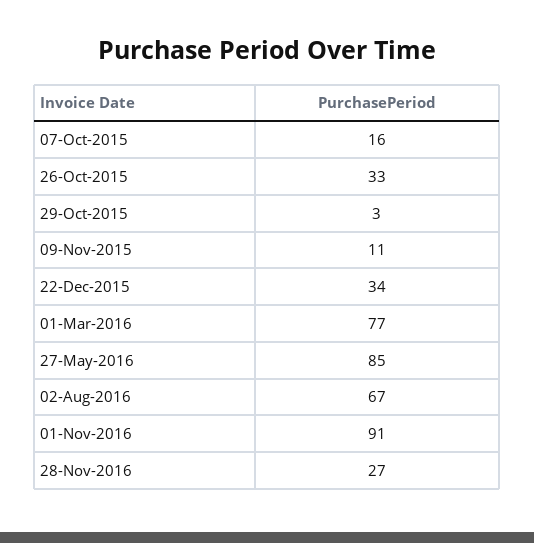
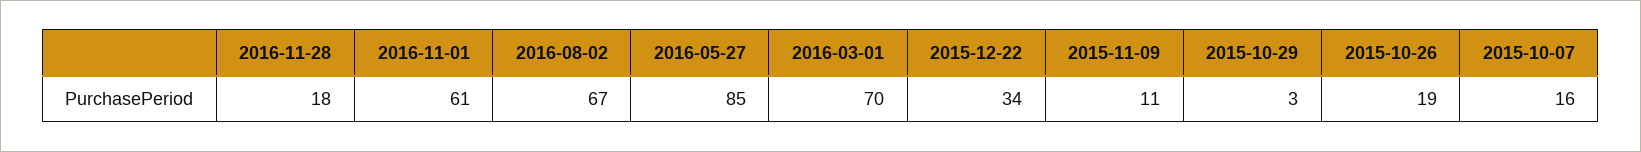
26-Oct-2015: 33 -> 19
01-Mar-2016: 77 -> 70
01-Nov-2016: 91 -> 61
28-Nov-2016: 27 -> 18

